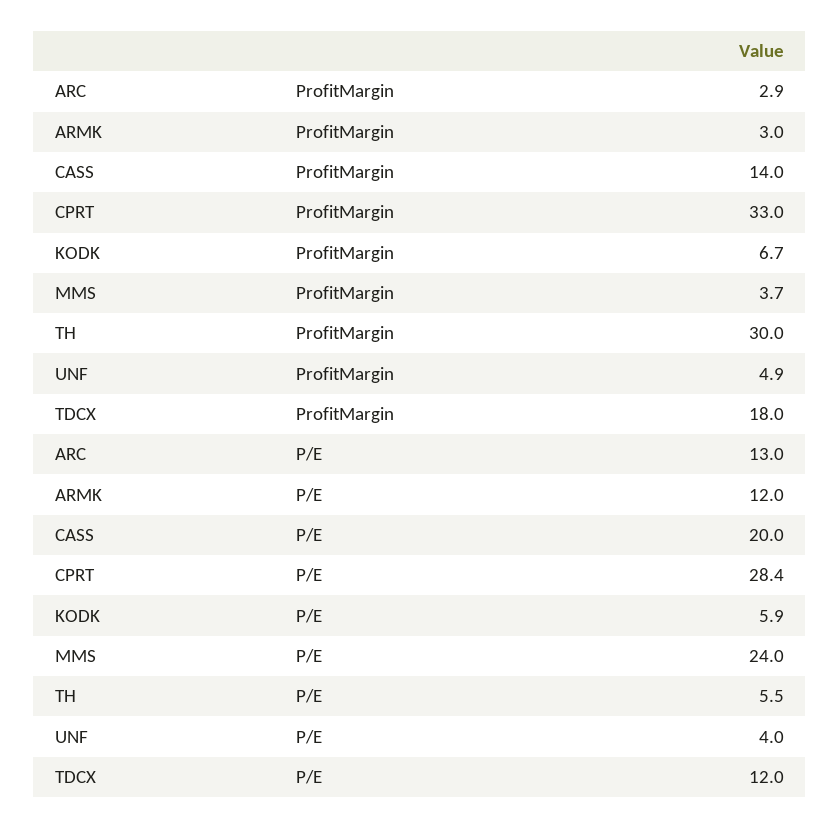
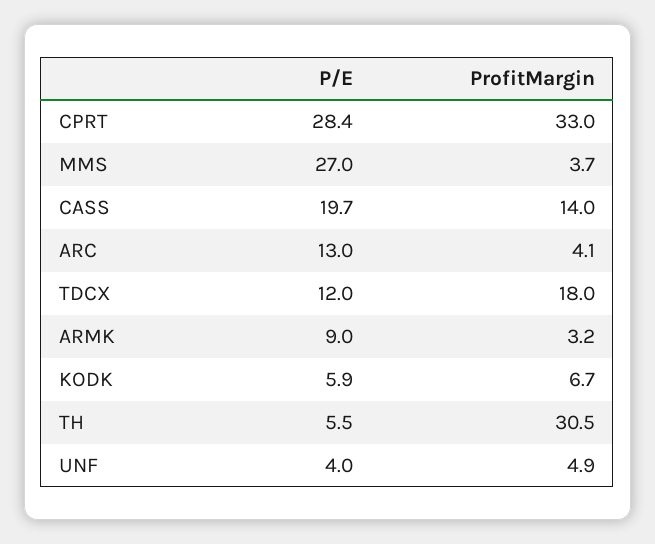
ARC, ProfitMargin: 2.9 -> 4.1
ARMK, ProfitMargin: 3 -> 3.2
TH, ProfitMargin: 30 -> 30.5
ARMK, P/E: 12 -> 9
CASS, P/E: 20 -> 19.7
MMS, P/E: 24 -> 27

